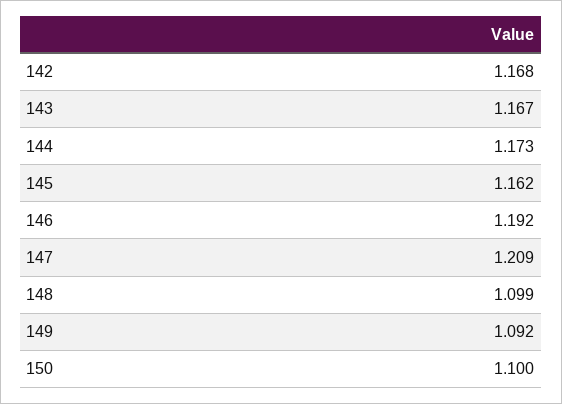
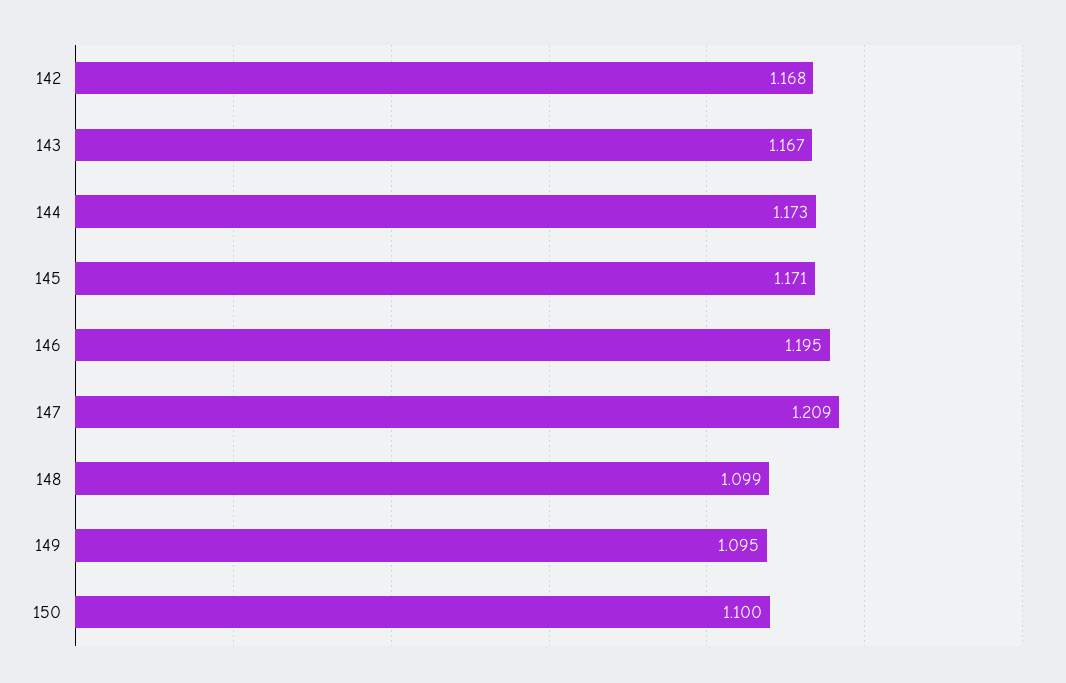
145: 1.162 -> 1.171
146: 1.192 -> 1.195
149: 1.092 -> 1.095

